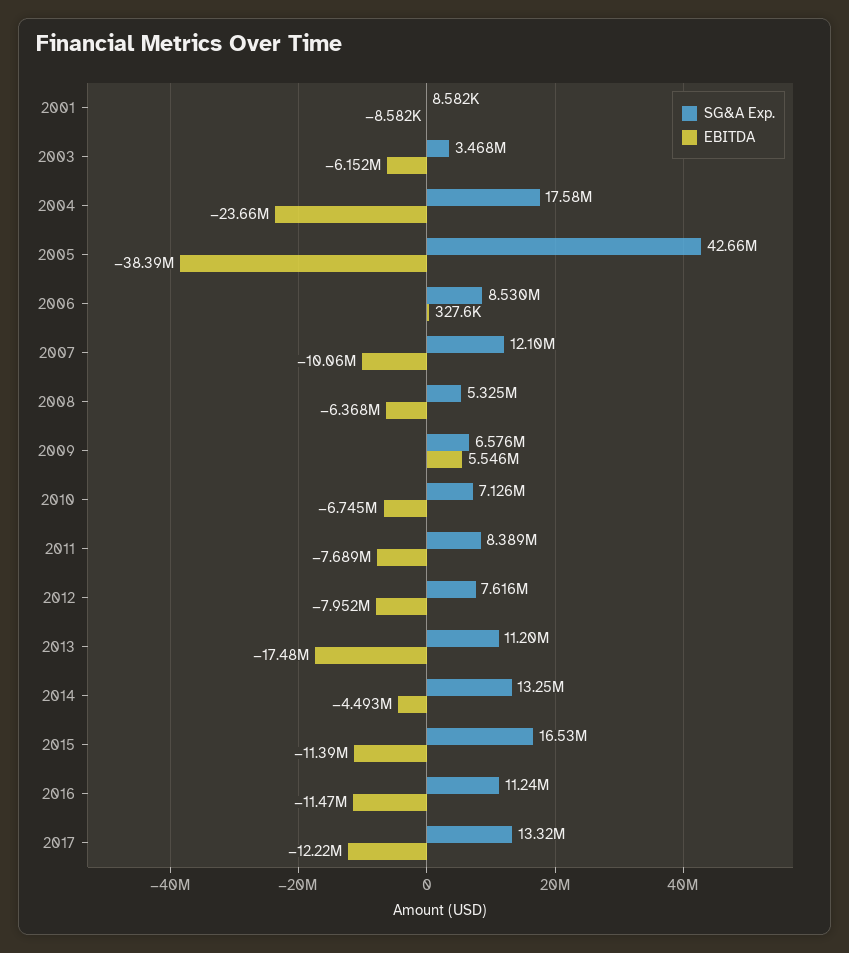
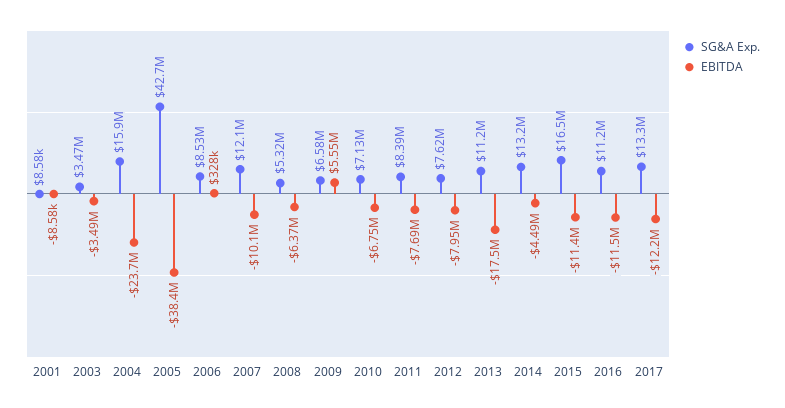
EBITDA, 2003: -6152000 -> -3490000
SG&A Exp., 2004: 17580000 -> 15900000

